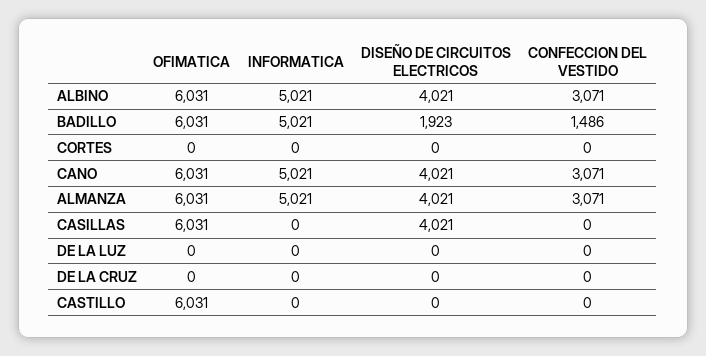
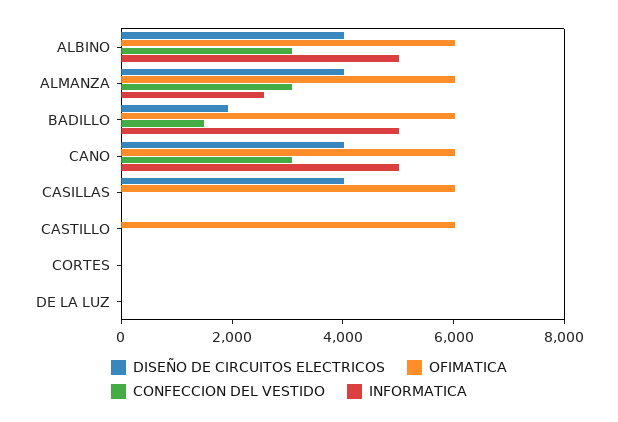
INFORMATICA, ALMANZA: 5021 -> 2500
OFIMATICA, DE LA CRUZ: 0 -> none
INFORMATICA, DE LA CRUZ: 0 -> none
DISEÑO DE CIRCUITOS ELECTRICOS, DE LA CRUZ: 0 -> none
CONFECCION DEL VESTIDO, DE LA CRUZ: 0 -> none

